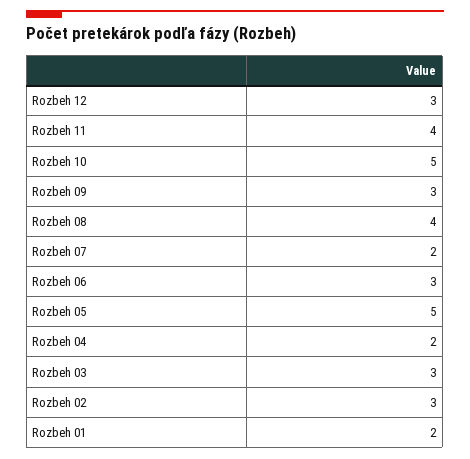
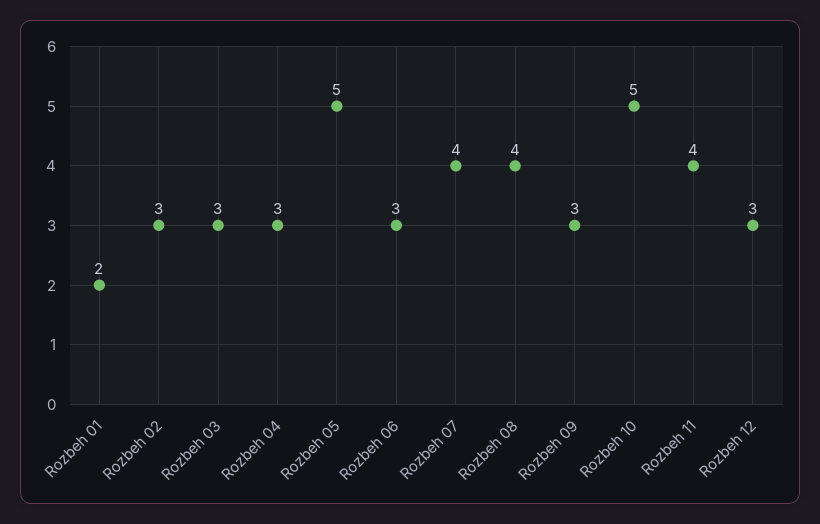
Rozbeh 07: 2 -> 4
Rozbeh 04: 2 -> 3

